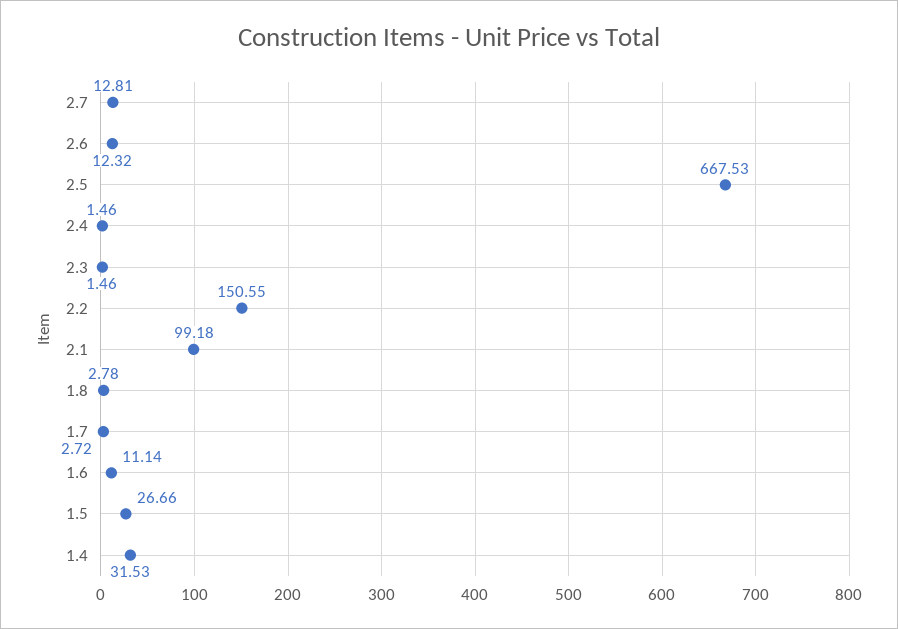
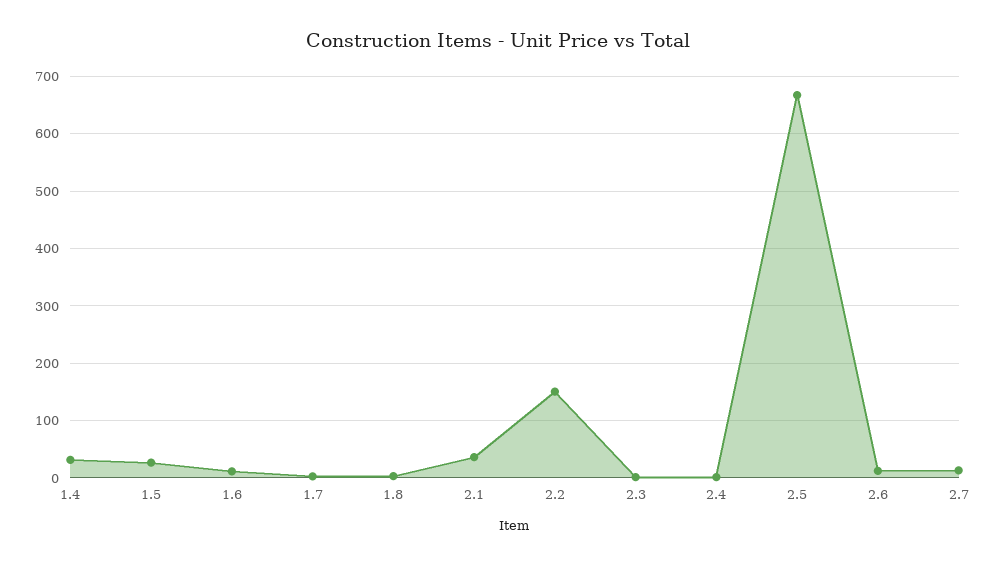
2.1: 99.18 -> 40

